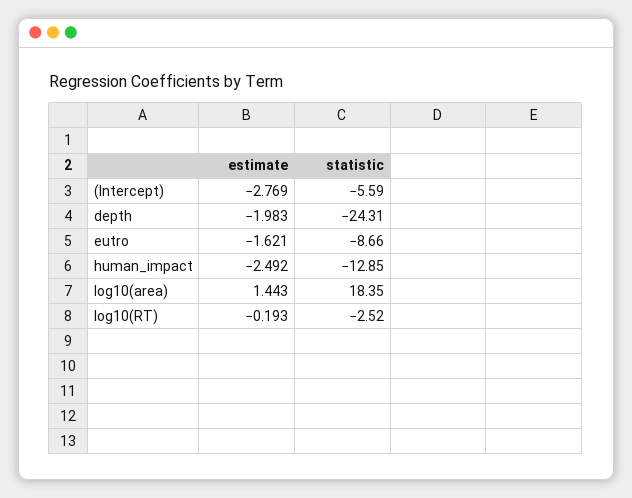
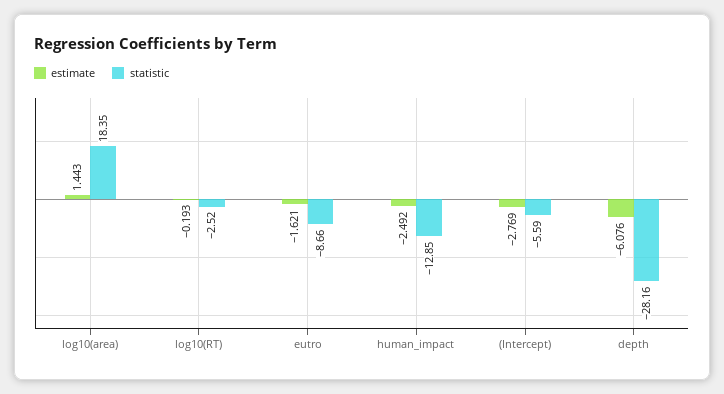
estimate, depth: -1.983 -> -6.076
statistic, depth: -24.31 -> -28.16

